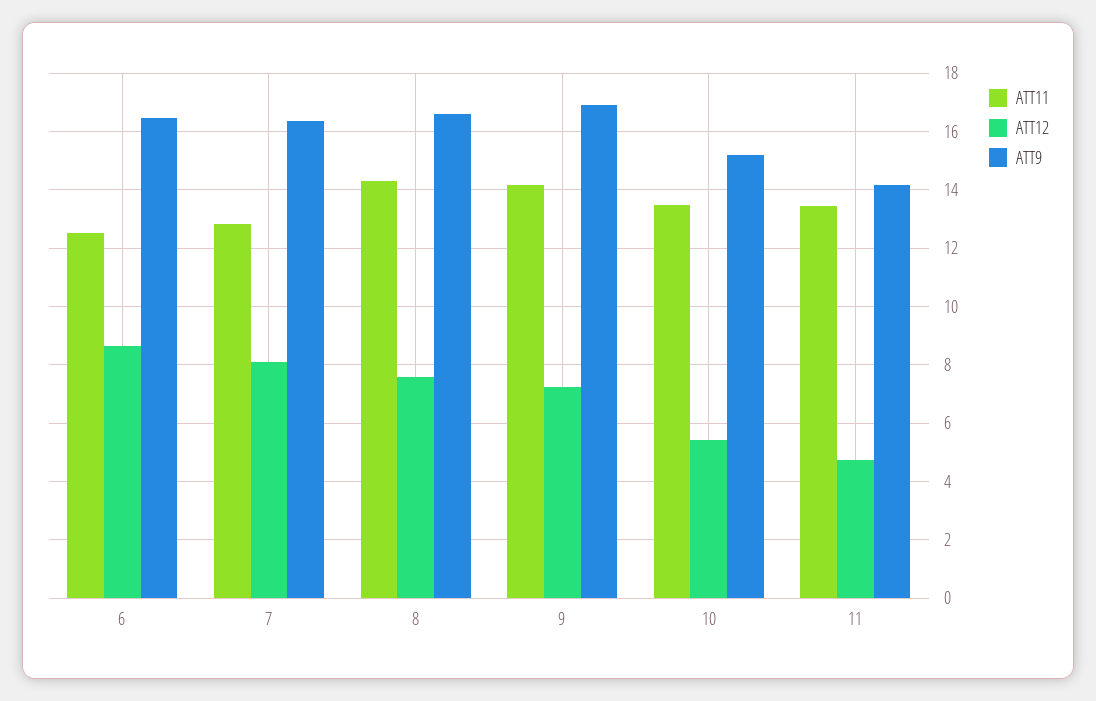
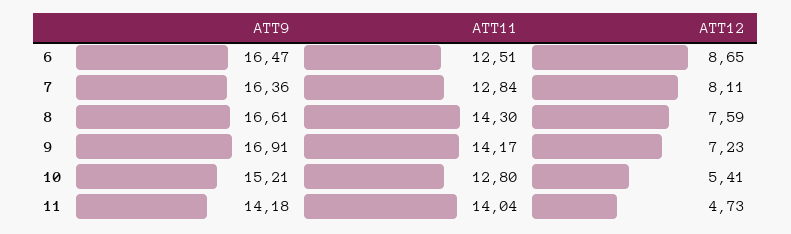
ATT11, 10: 13.5 -> 12.8
ATT11, 11: 13.5 -> 14.04

